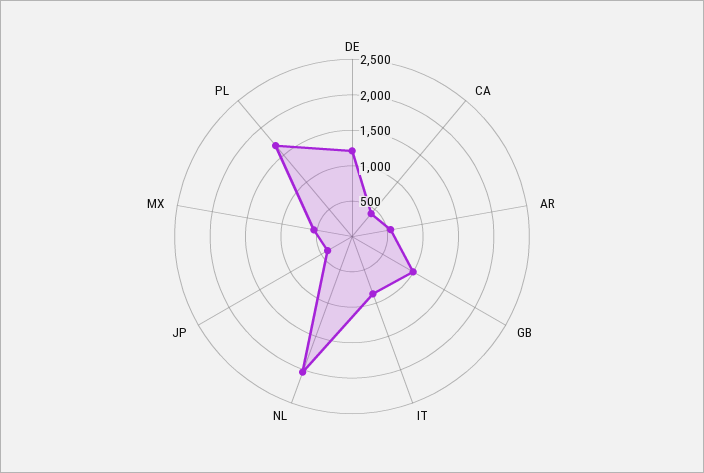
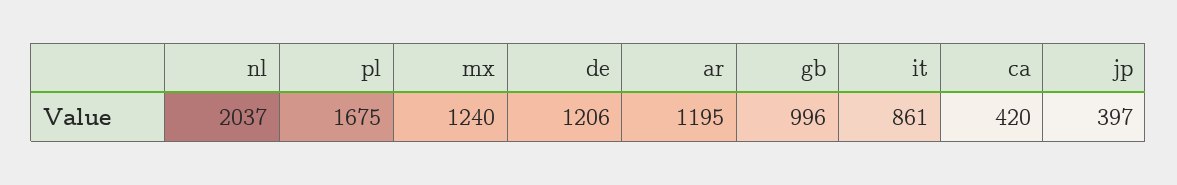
AR: 500 -> 1195
MX: 500 -> 1240

